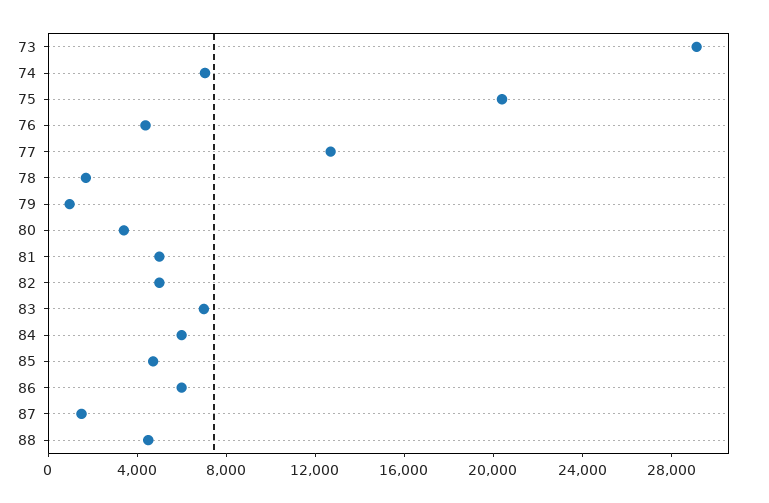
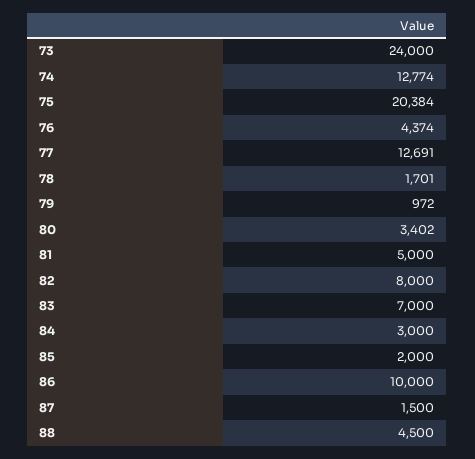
73: 29000 -> 24000
74: 7000 -> 12774
82: 5000 -> 8000
84: 6000 -> 3000
85: 5000 -> 2000
86: 6000 -> 10000

